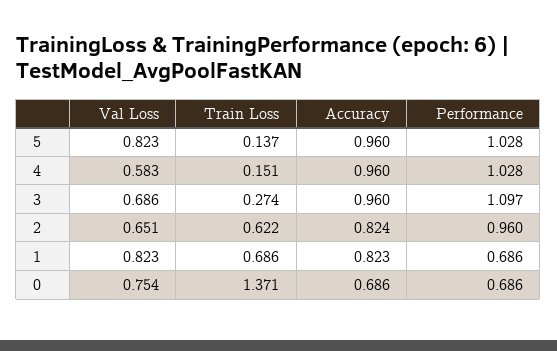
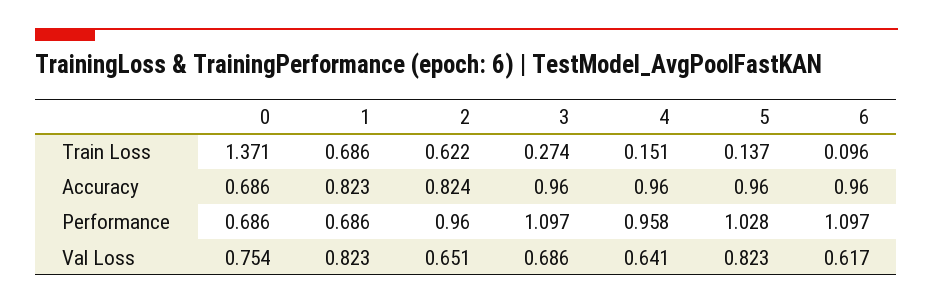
Val Loss, 4: 0.583 -> 0.641
Performance, 4: 1.028 -> 0.958
Train Loss, 6: none -> 0.096
Accuracy, 6: none -> 0.96
Performance, 6: none -> 1.097
Val Loss, 6: none -> 0.617

